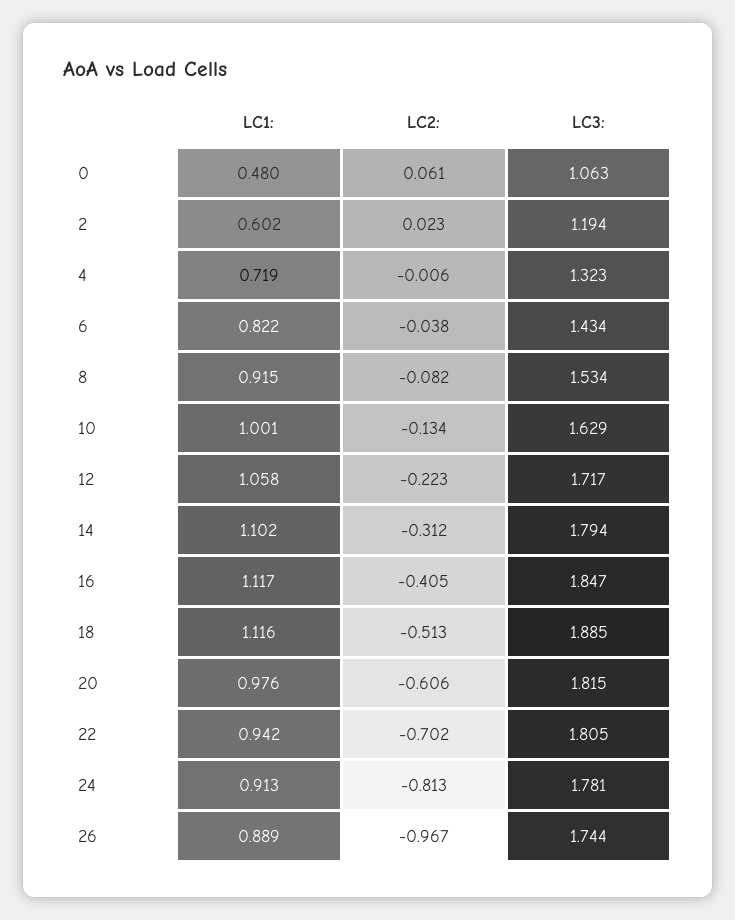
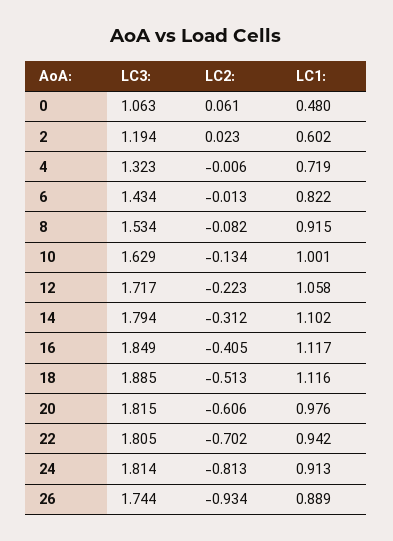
LC2:, 6: -0.038 -> -0.013
LC3:, 16: 1.847 -> 1.849
LC3:, 24: 1.781 -> 1.814
LC2:, 26: -0.967 -> -0.934

